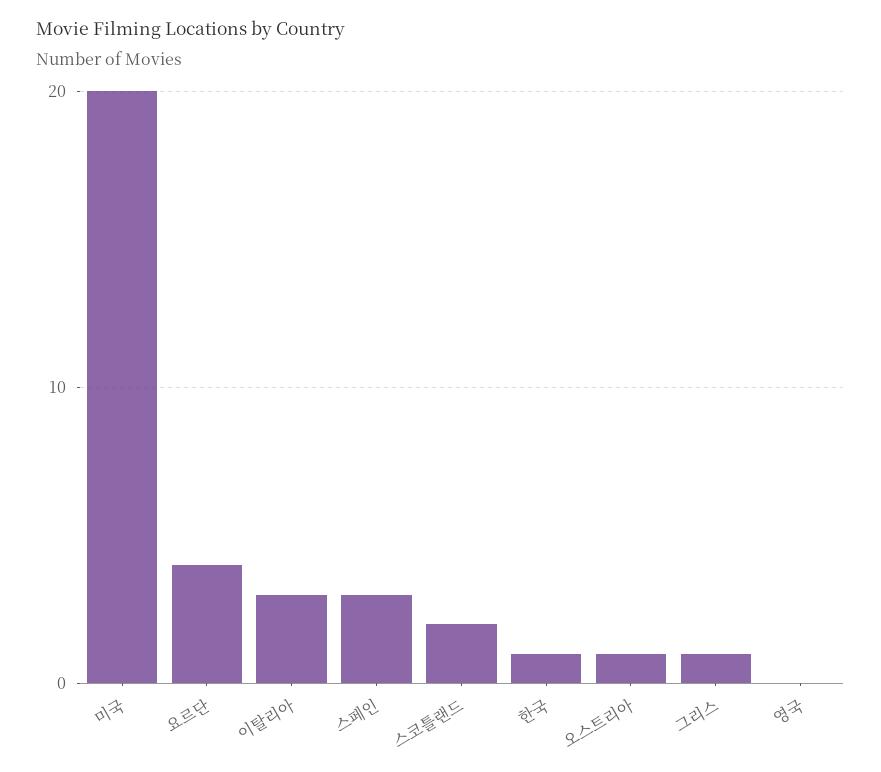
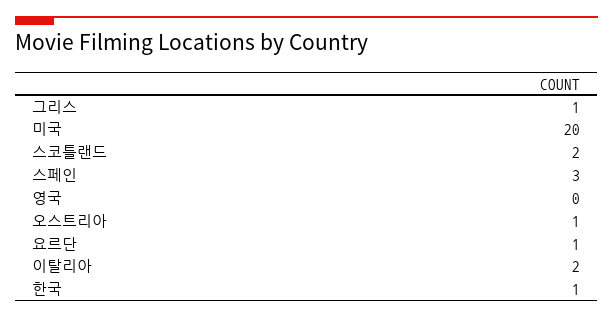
요르단: 4 -> 1
이탈리아: 3 -> 2

